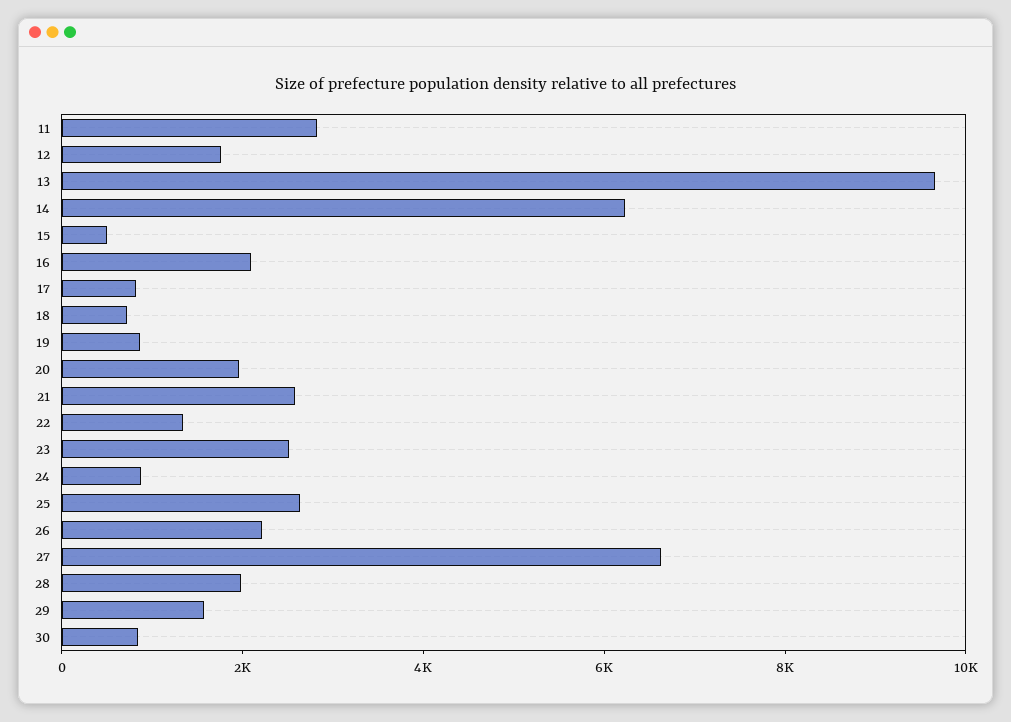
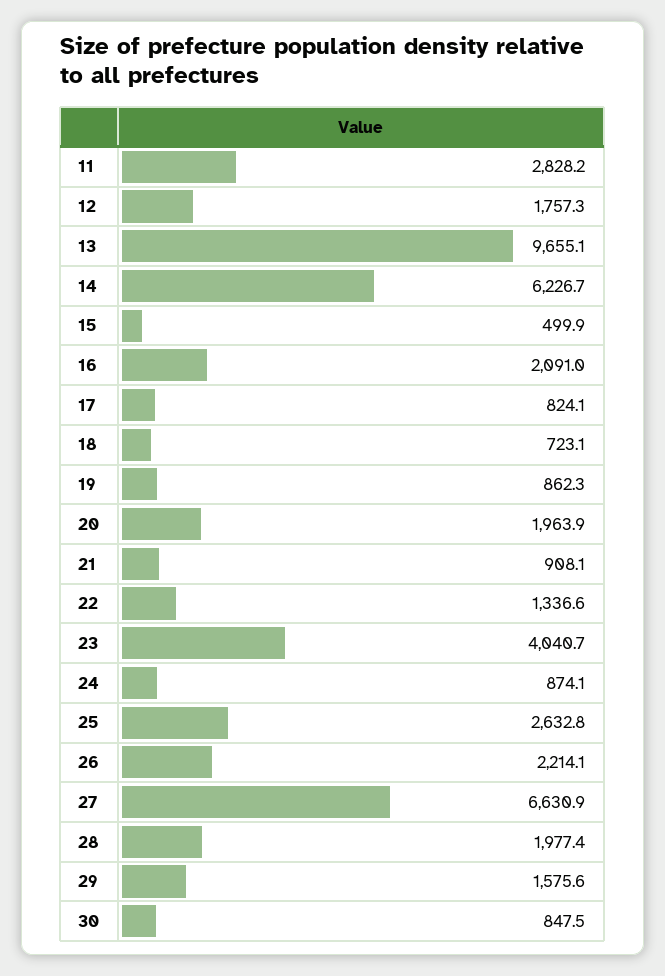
21: 2500 -> 908.1
23: 2500 -> 4040.7

